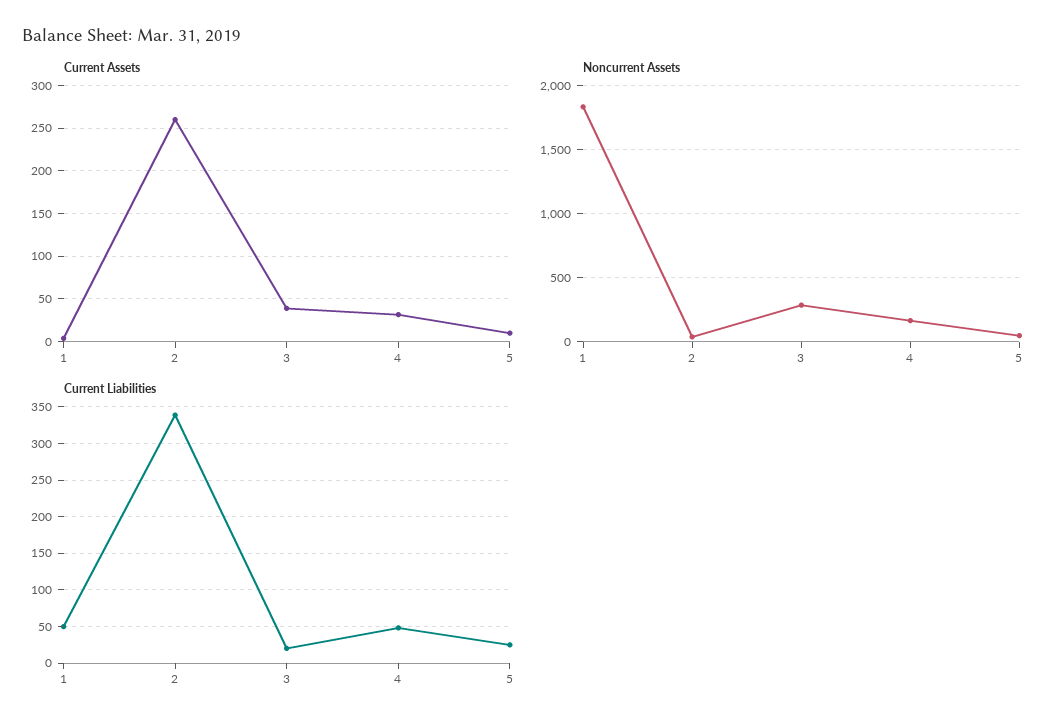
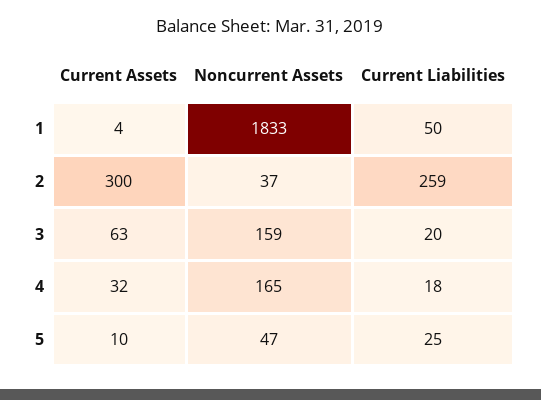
Current Assets, 2: 260 -> 300
Current Assets, 3: 40 -> 63
Noncurrent Assets, 3: 300 -> 159
Current Liabilities, 2: 340 -> 259
Current Liabilities, 4: 50 -> 18

